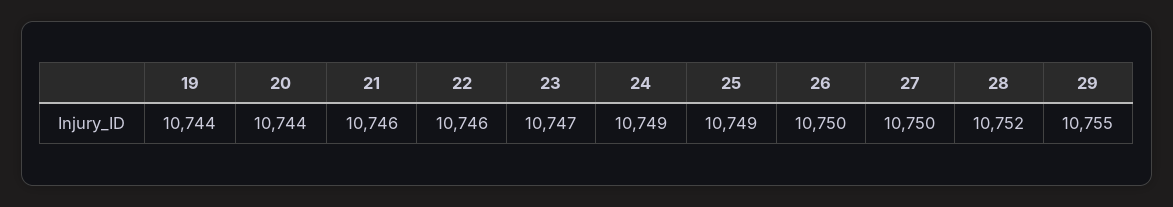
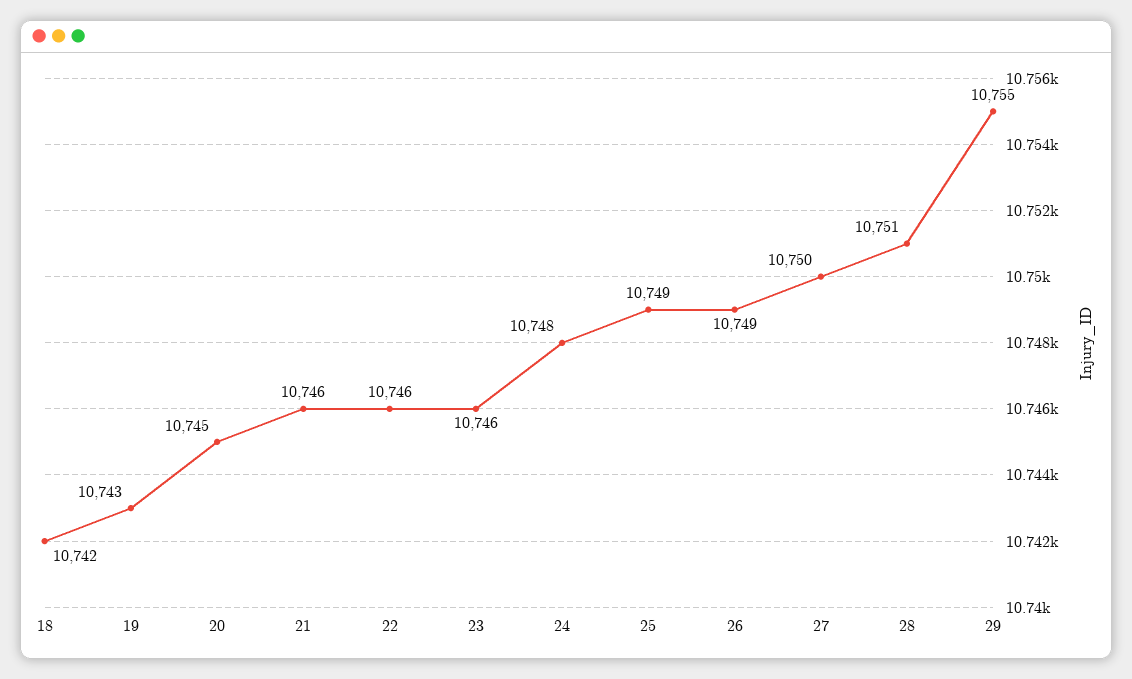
19: 10744 -> 10743
20: 10744 -> 10745
23: 10747 -> 10746
24: 10749 -> 10748
26: 10750 -> 10749
28: 10752 -> 10751
18: none -> 10742

